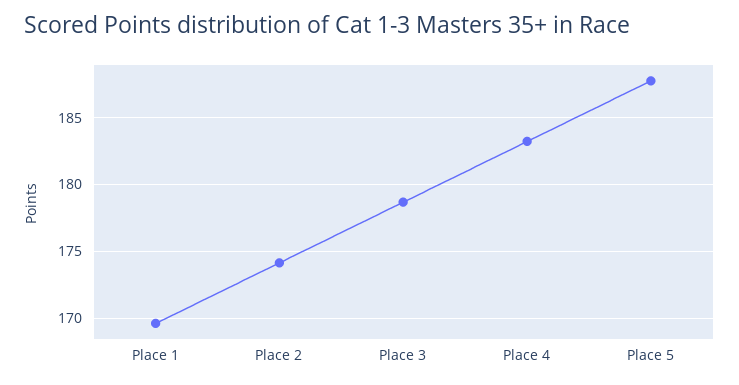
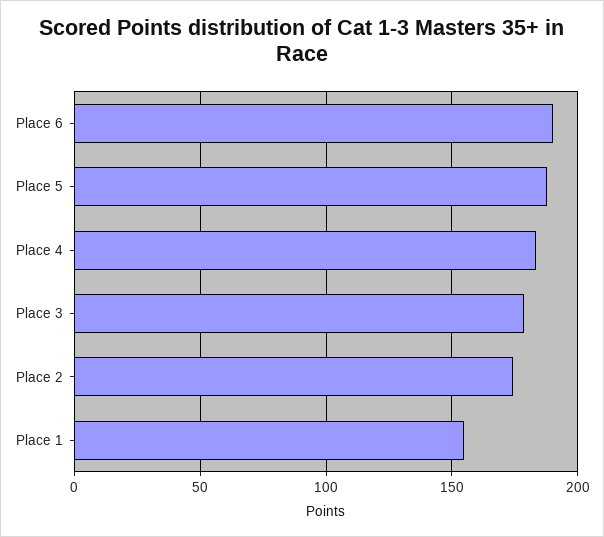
Place 1: 169.5 -> 155
Place 6: none -> 190

